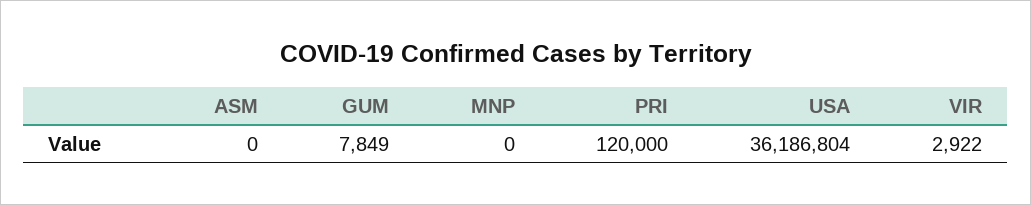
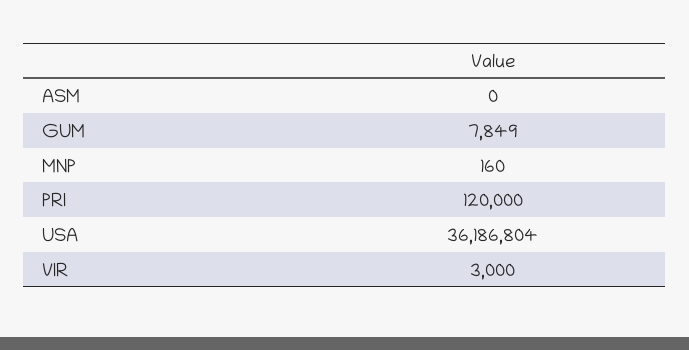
MNP: 0 -> 160
VIR: 2922 -> 3000

